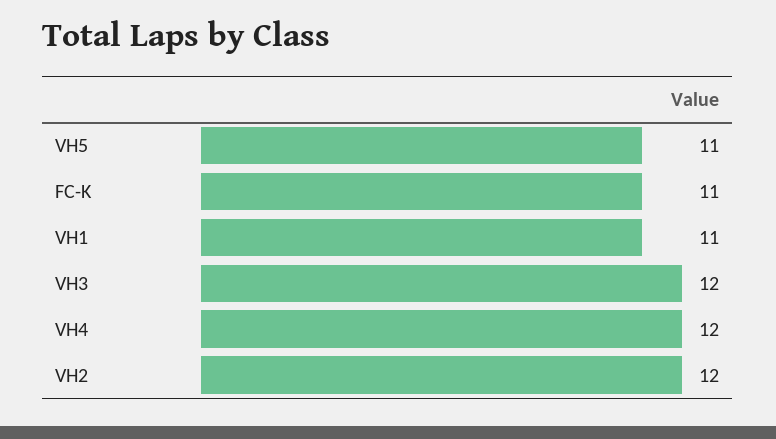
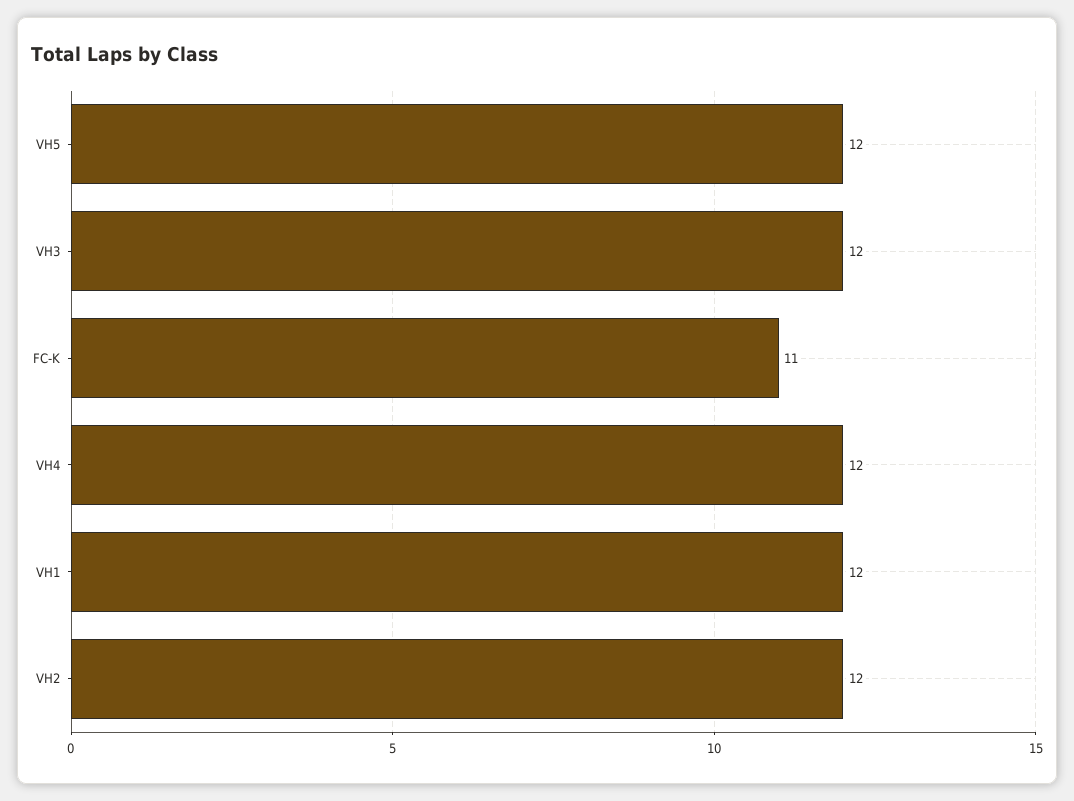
VH5: 11 -> 12
VH1: 11 -> 12

